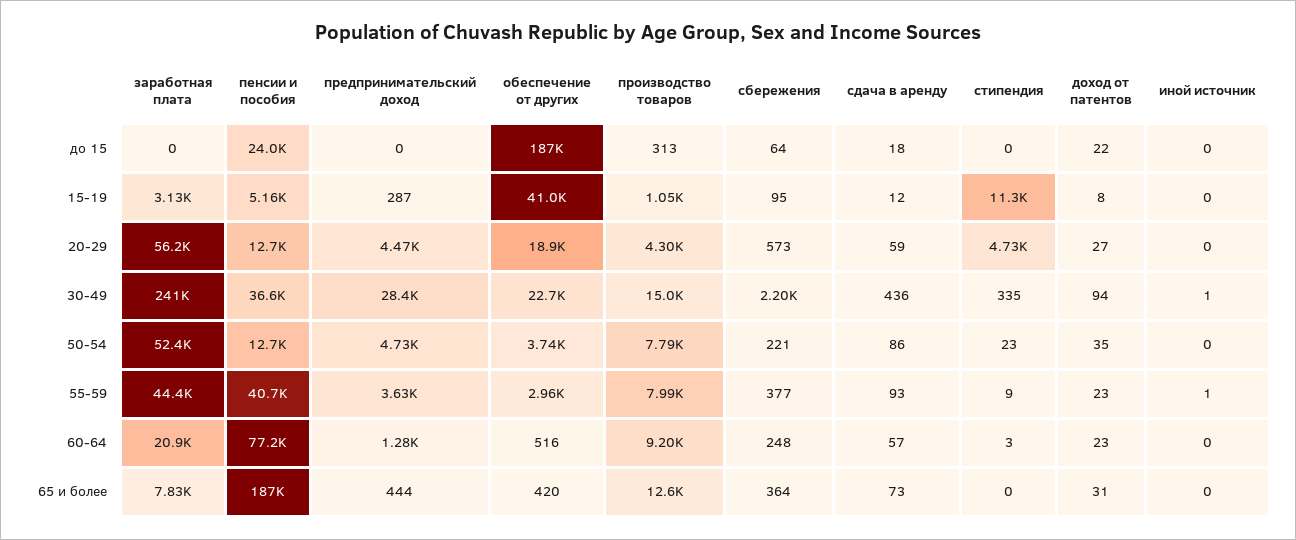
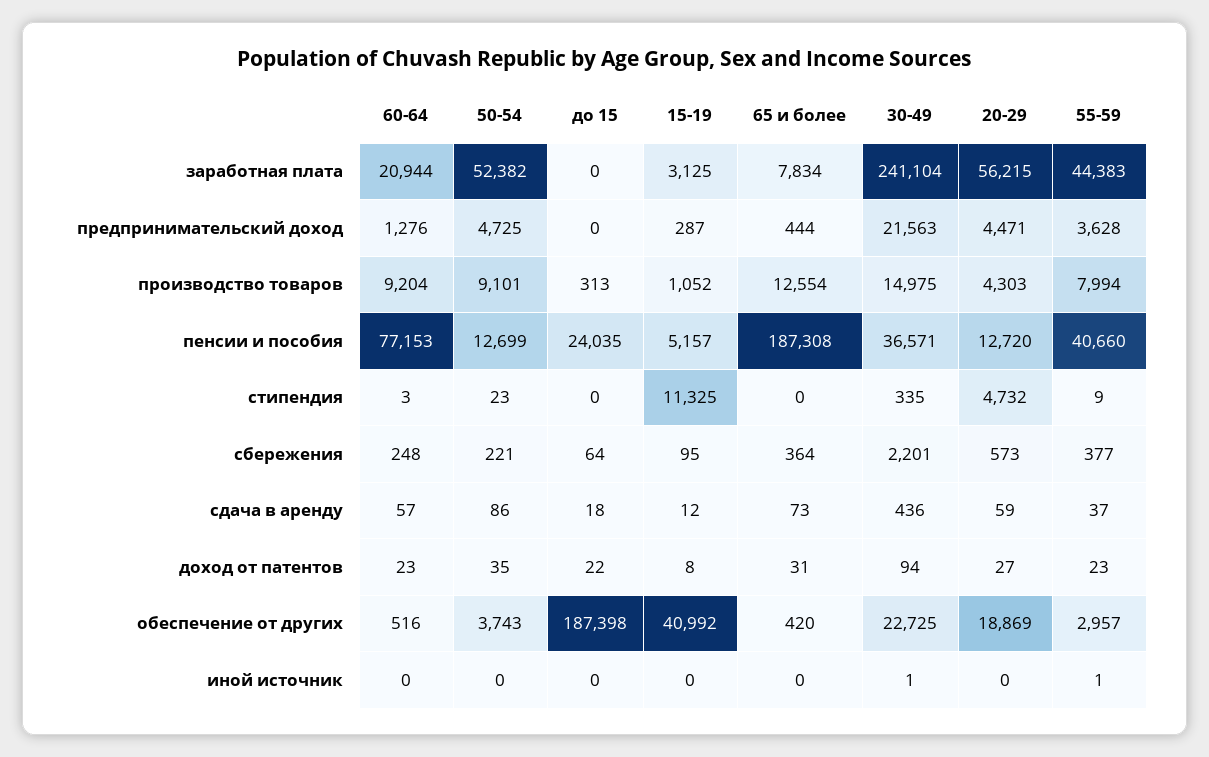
предпринимательский доход, 30-49: 28400 -> 21563
производство товаров, 50-54: 7790 -> 9101
сдача в аренду, 55-59: 93 -> 37

